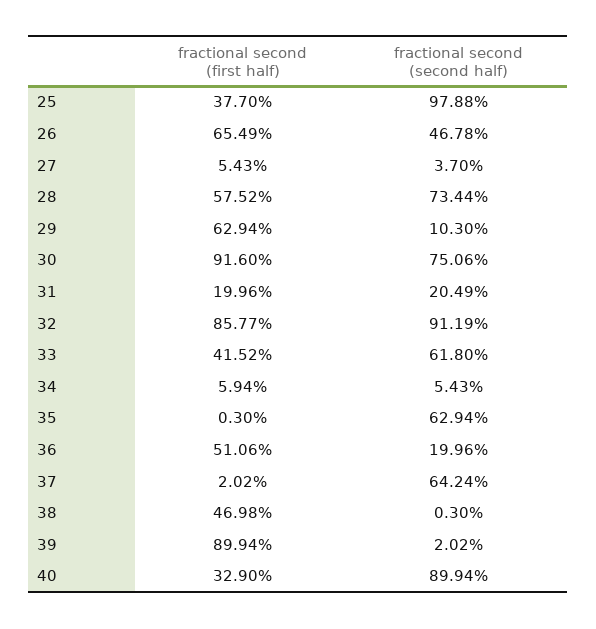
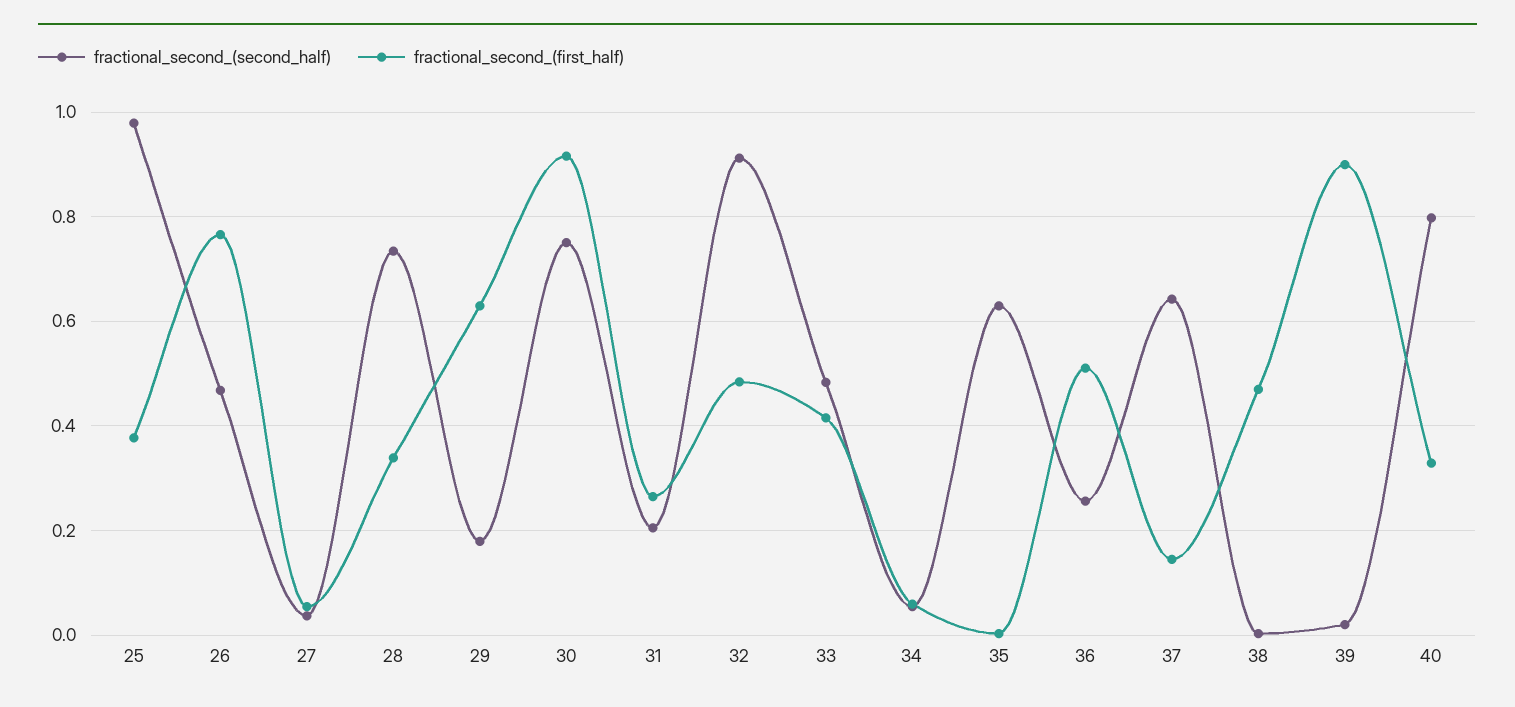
fractional second (first half), 26: 0.6549 -> 0.76
fractional second (first half), 28: 0.5752 -> 0.34
fractional second (second half), 29: 0.103 -> 0.18
fractional second (first half), 31: 0.1996 -> 0.26
fractional second (first half), 32: 0.8577 -> 0.48
fractional second (second half), 33: 0.618 -> 0.48
fractional second (second half), 36: 0.1996 -> 0.26
fractional second (first half), 37: 0.0202 -> 0.14
fractional second (second half), 40: 0.8994 -> 0.8

